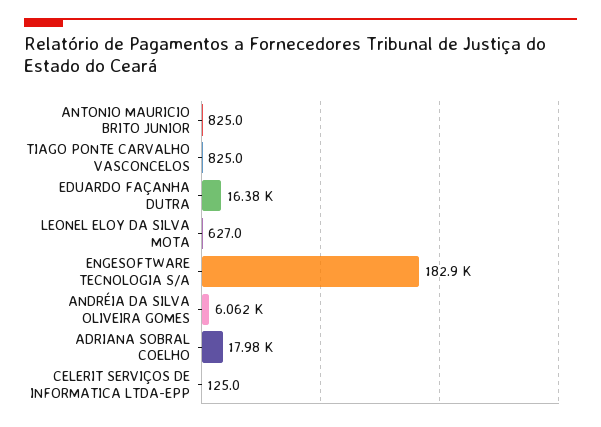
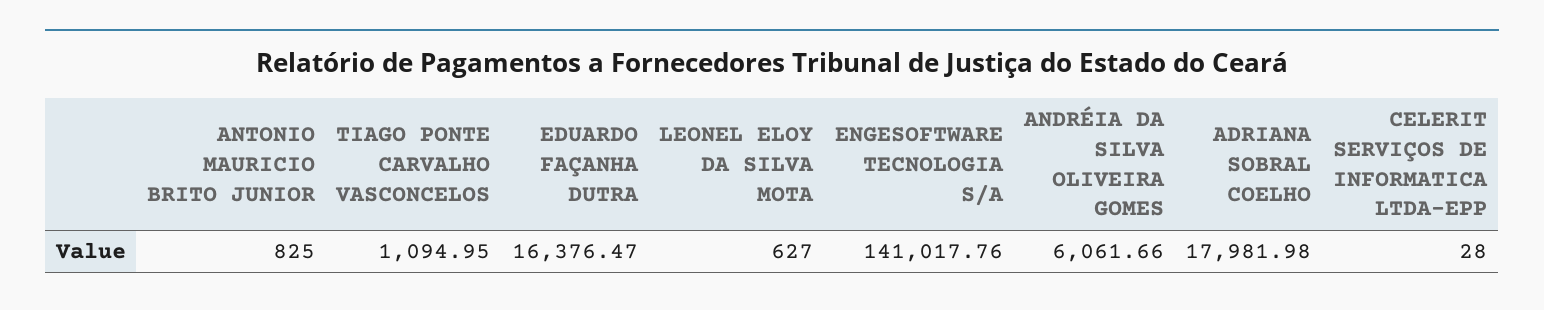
TIAGO PONTE CARVALHO VASCONCELOS: 825 -> 1094.95
ENGESOFTWARE TECNOLOGIA S/A: 182900 -> 141017.76
CELERIT SERVIÇOS DE INFORMATICA LTDA-EPP: 125 -> 28

